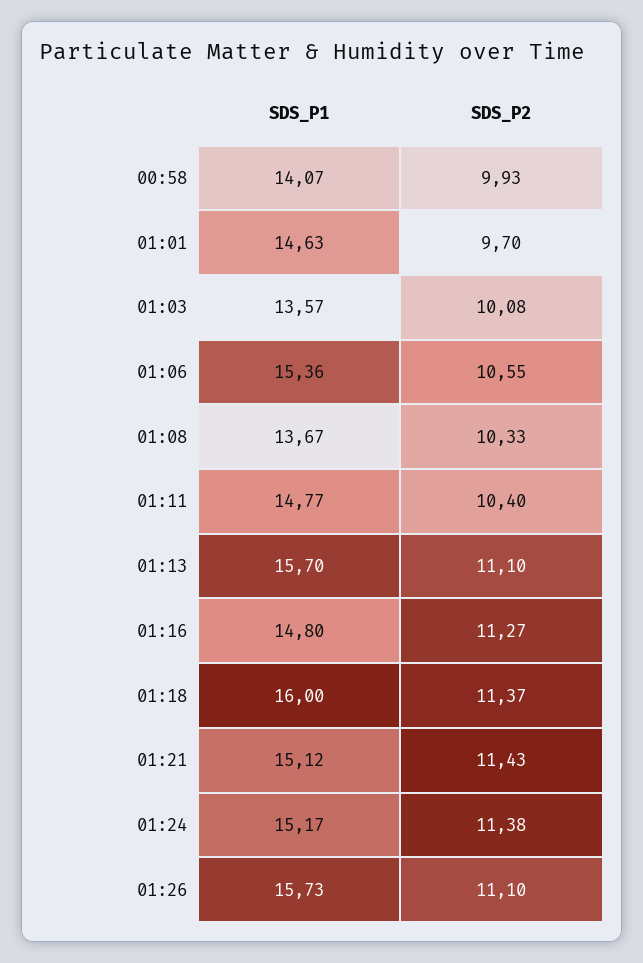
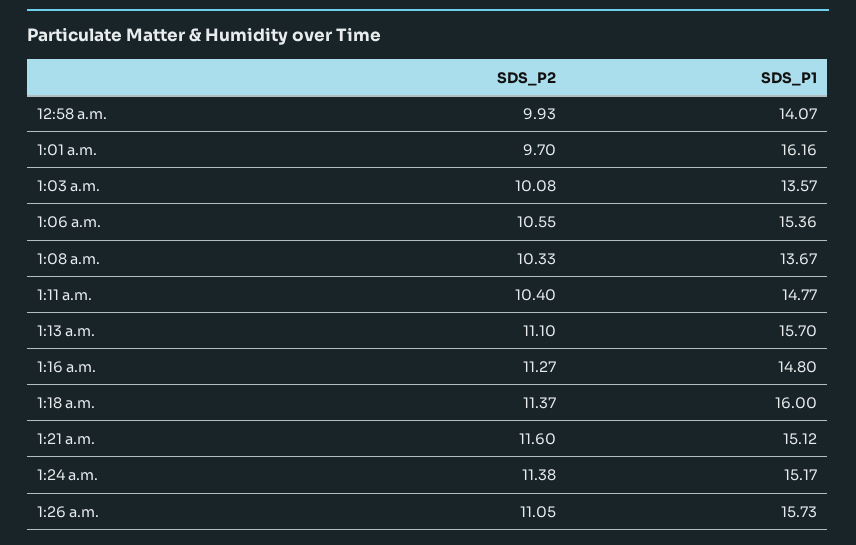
SDS_P1, 01:01: 14.63 -> 16.16
SDS_P2, 01:21: 11.43 -> 11.6
SDS_P2, 01:26: 11.1 -> 11.05

